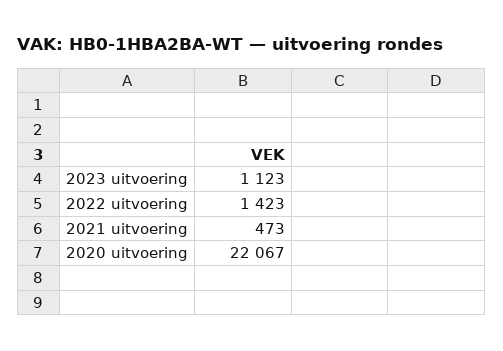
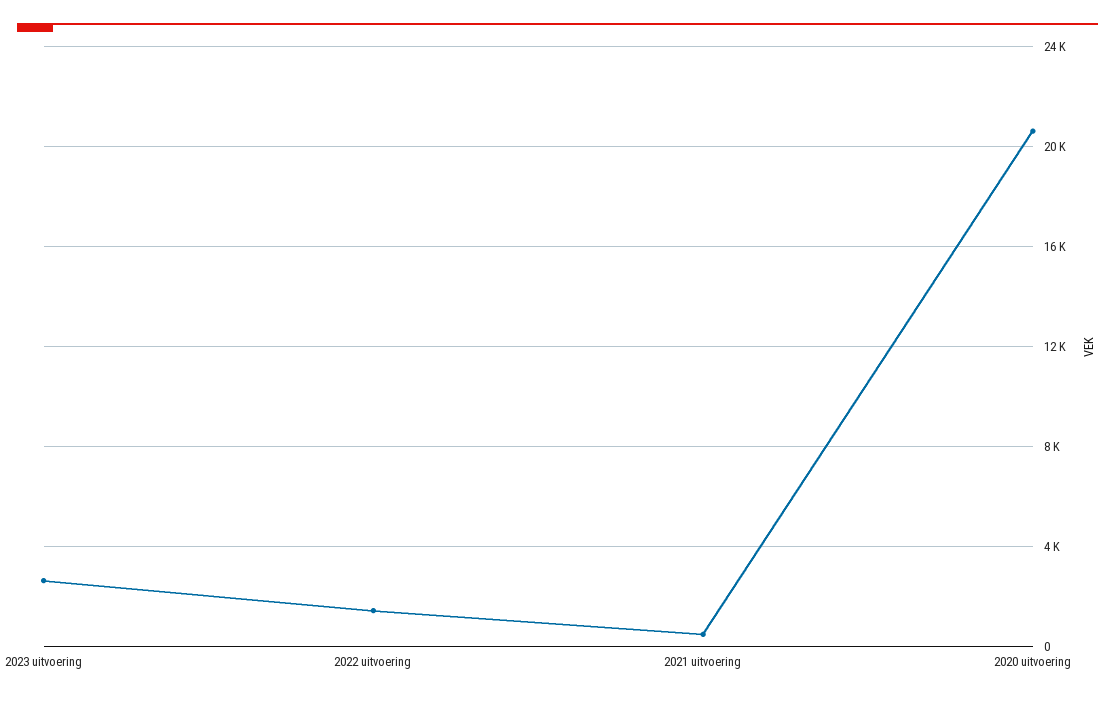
2023 uitvoering: 1123 -> 2500
2020 uitvoering: 22067 -> 20500

